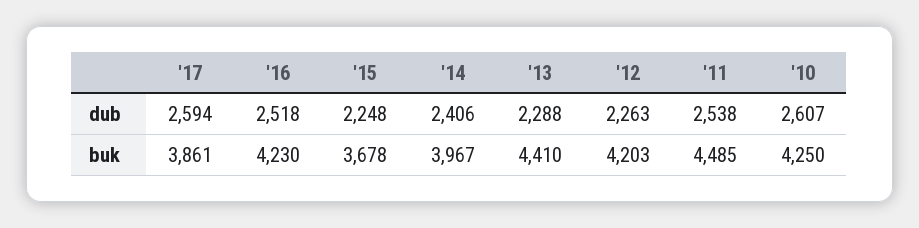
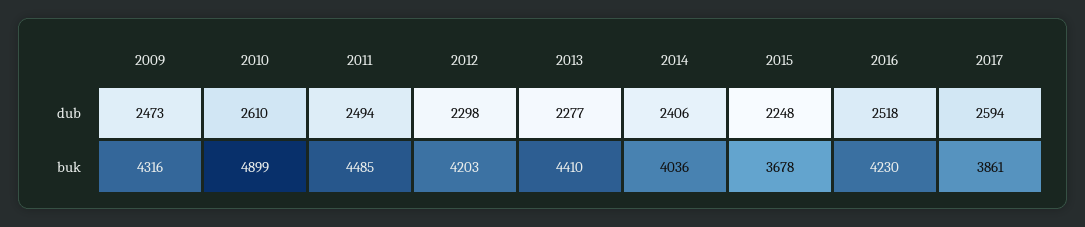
'13, dub: 2288 -> 2277
'12, dub: 2263 -> 2298
'11, dub: 2538 -> 2494
'10, dub: 2607 -> 2610
'14, buk: 3967 -> 4036
'10, buk: 4250 -> 4899
2009, dub: none -> 2473
2009, buk: none -> 4316

